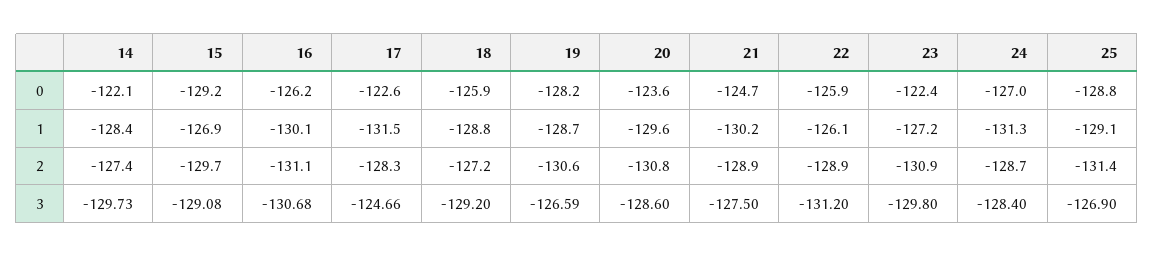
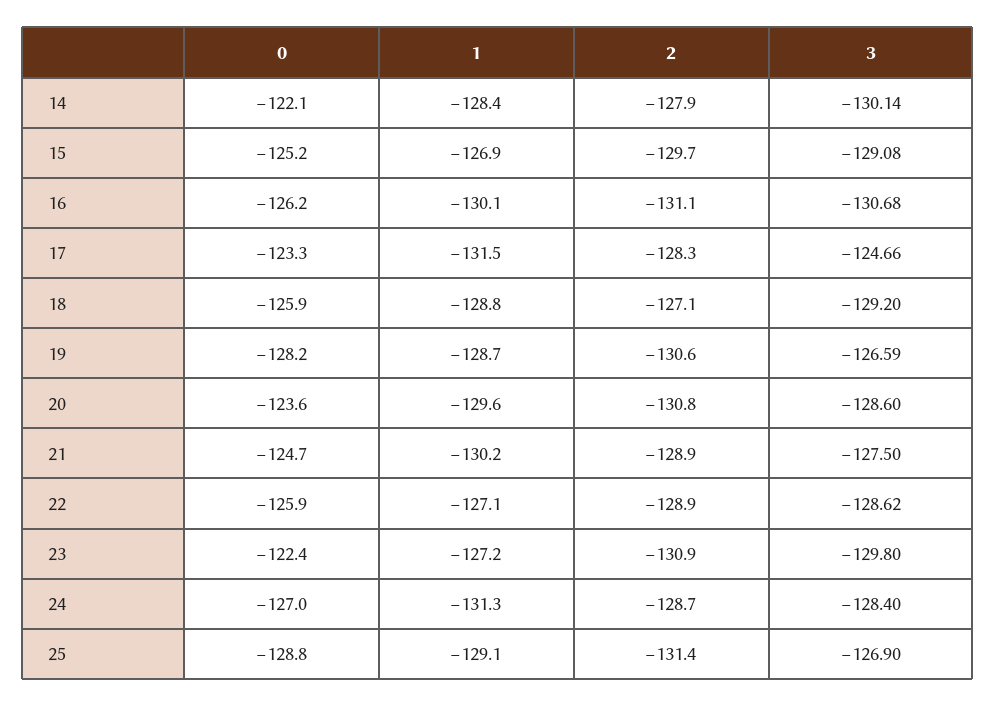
15, 0: -129.2 -> -125.2
17, 0: -122.6 -> -123.3
22, 1: -126.1 -> -127.1
14, 2: -127.4 -> -127.9
18, 2: -127.2 -> -127.1
14, 3: -129.73 -> -130.14
22, 3: -131.2 -> -128.62

